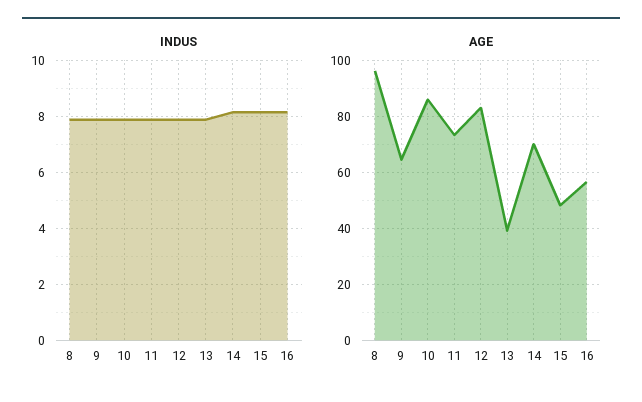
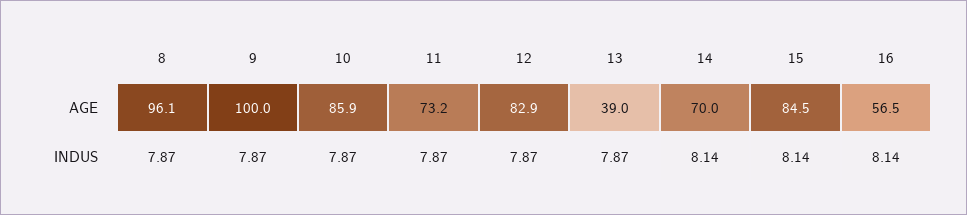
AGE, 9: 65 -> 100
AGE, 15: 47.5 -> 84.5

